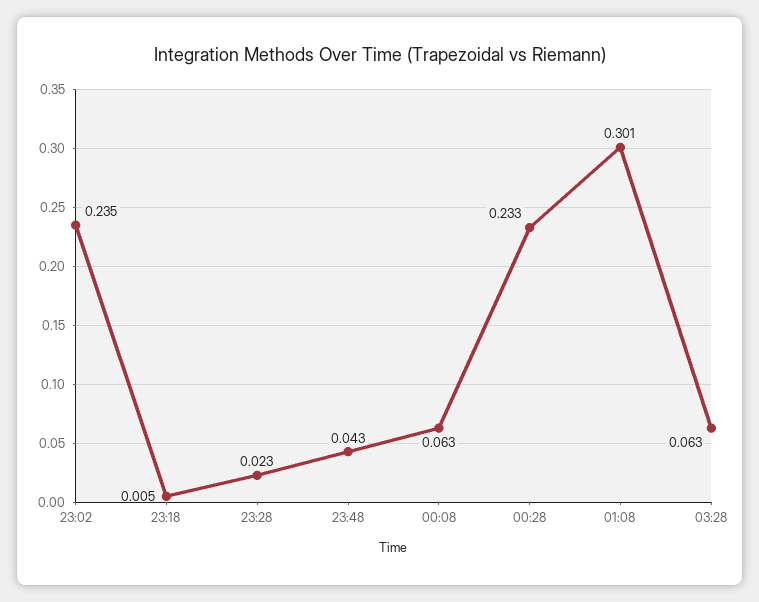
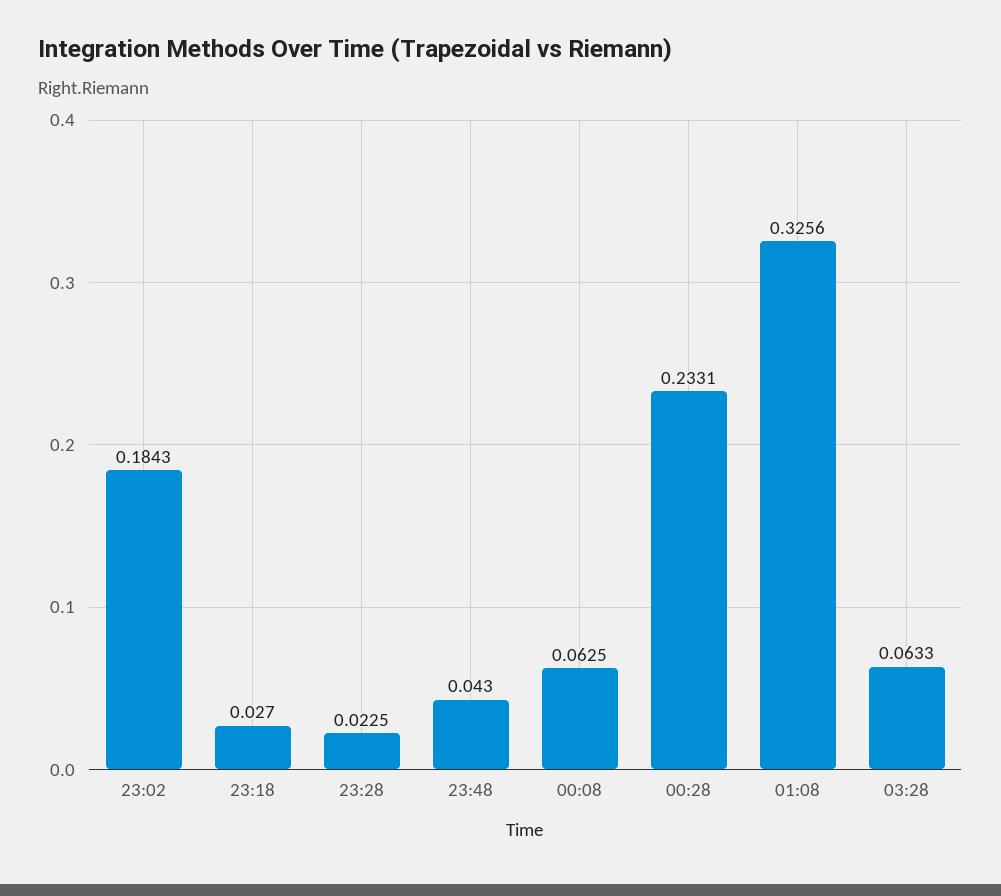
23:02: 0.235 -> 0.1843
23:18: 0.005 -> 0.027
01:08: 0.301 -> 0.3256

